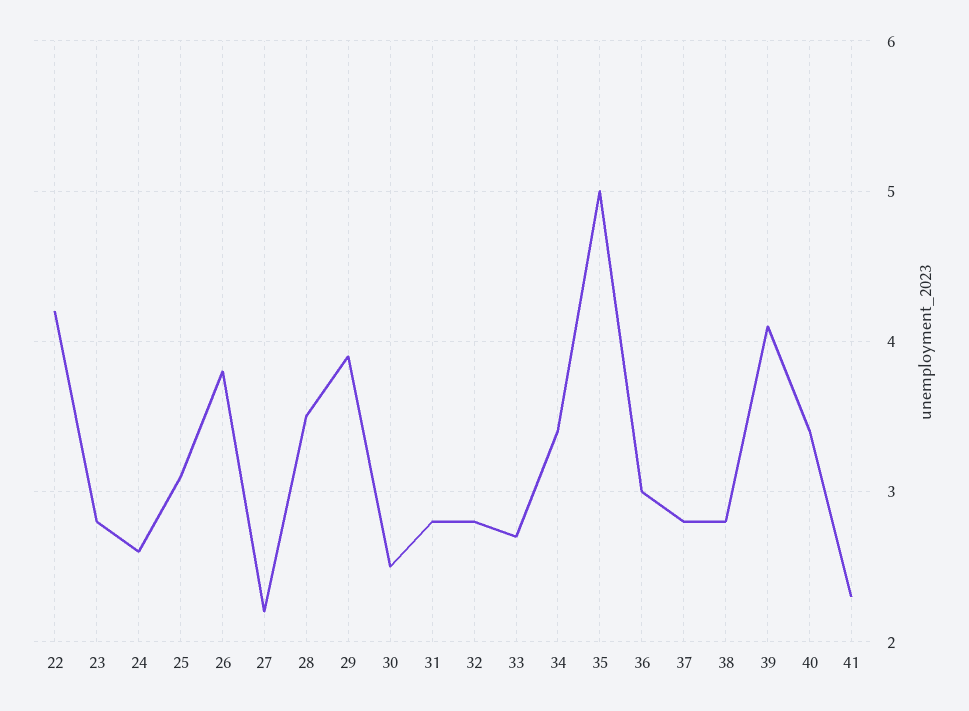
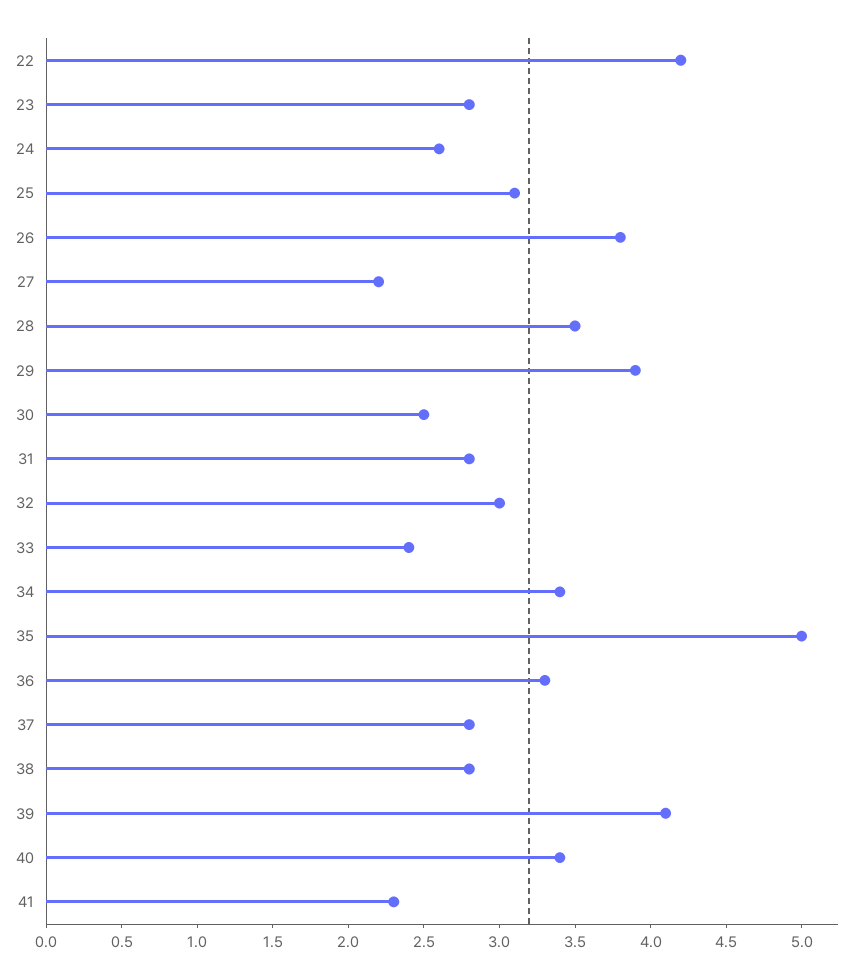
32: 2.8 -> 3
33: 2.7 -> 2.4
36: 3 -> 3.3

